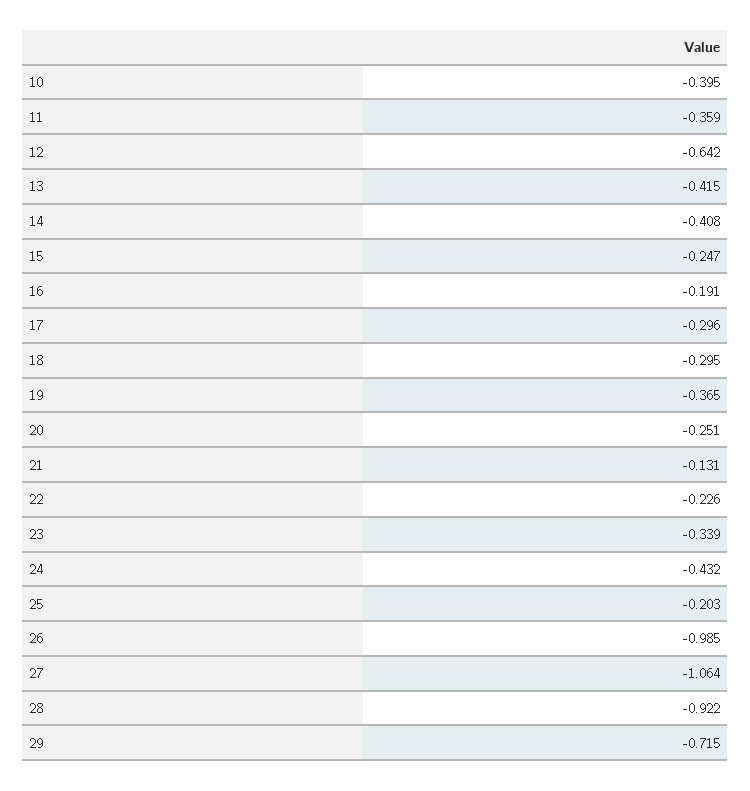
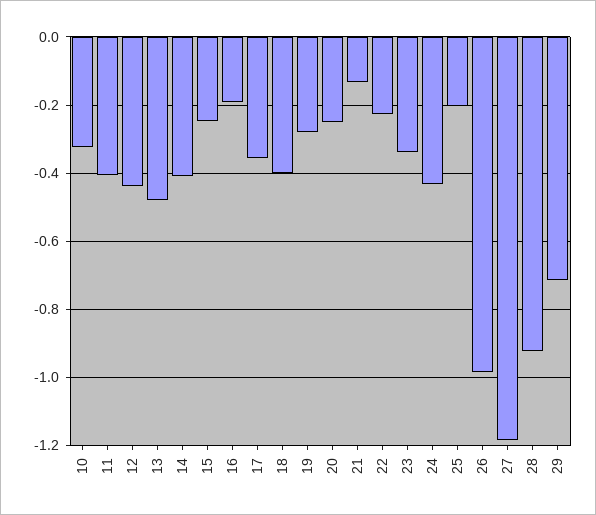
10: -0.395 -> -0.32
11: -0.359 -> -0.4
12: -0.642 -> -0.44
13: -0.415 -> -0.48
17: -0.296 -> -0.36
18: -0.295 -> -0.4
19: -0.365 -> -0.28
27: -1.064 -> -1.18

